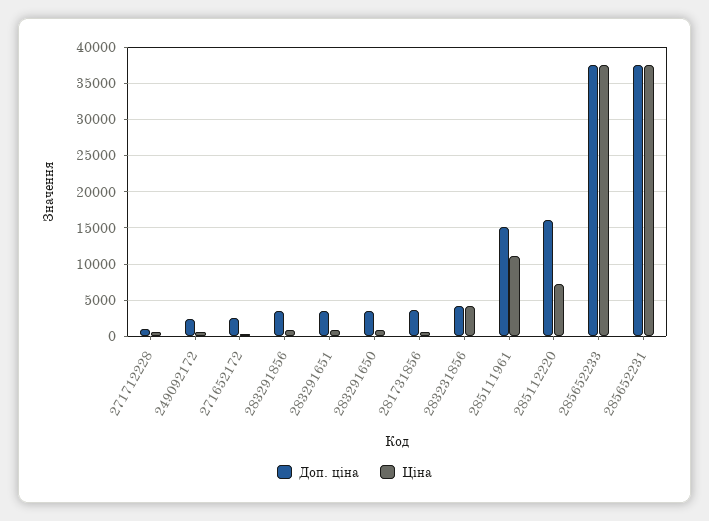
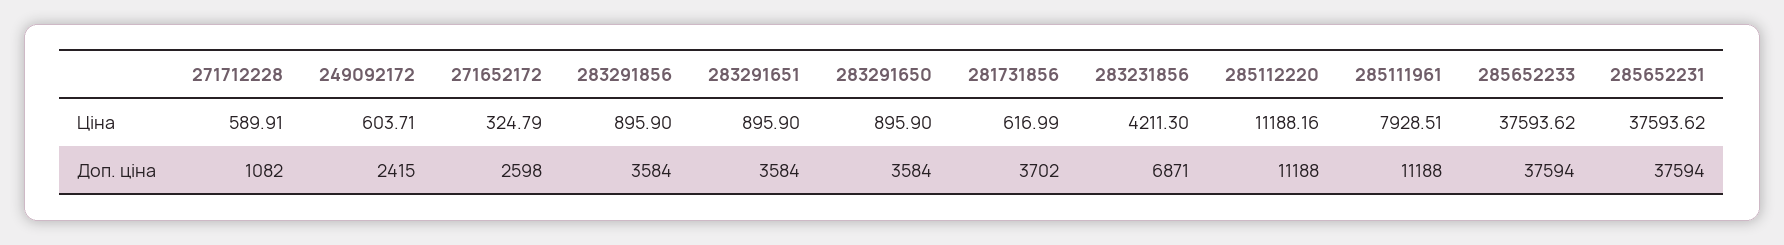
Доп. ціна, 283231856: 4000 -> 6871
Доп. ціна, 285111961: 15000 -> 11188
Ціна, 285111961: 11000 -> 7928.51
Доп. ціна, 285112220: 16000 -> 11188
Ціна, 285112220: 7000 -> 11188.16

